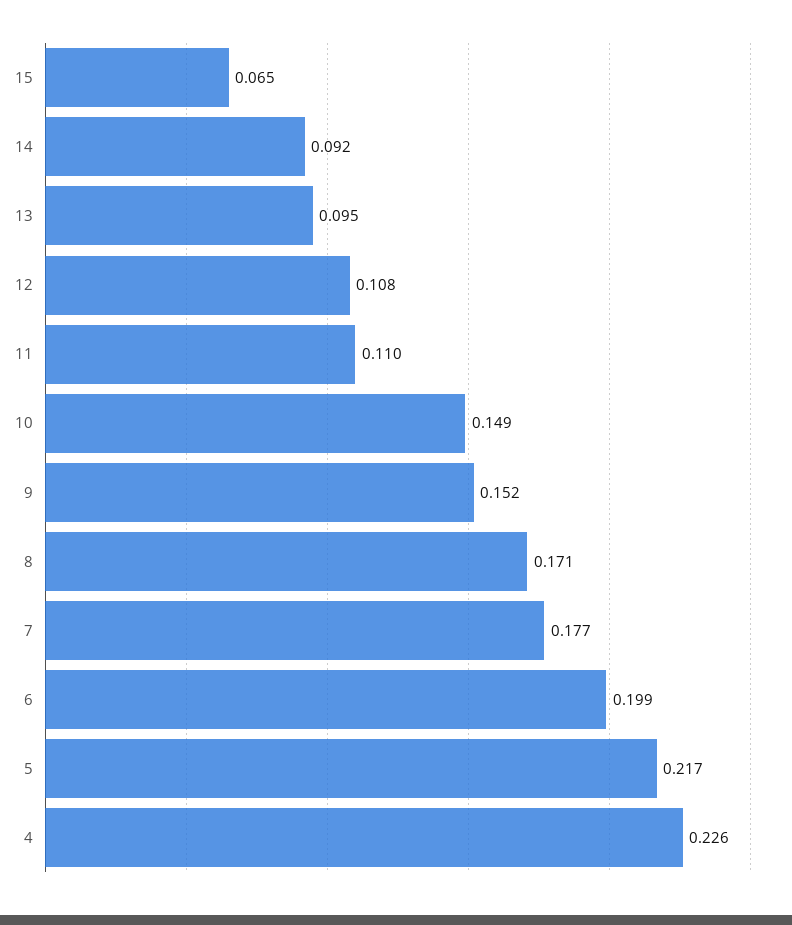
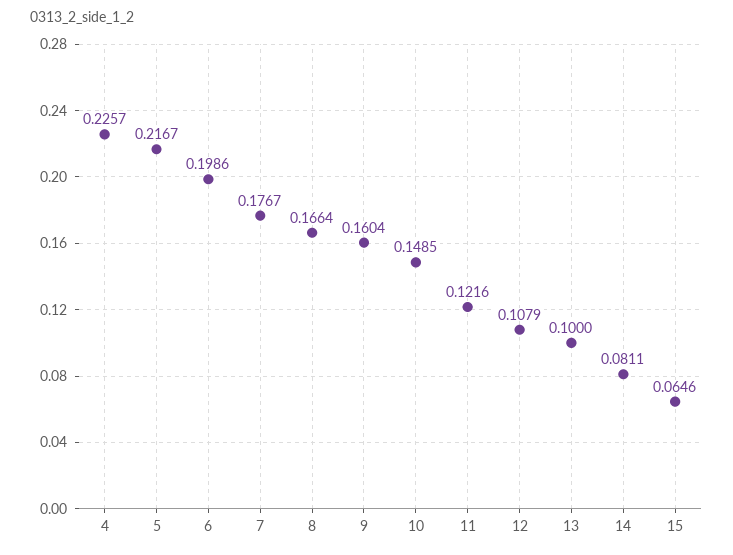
14: 0.092 -> 0.0811
13: 0.095 -> 0.1
11: 0.11 -> 0.1216
9: 0.152 -> 0.1604
8: 0.171 -> 0.1664

